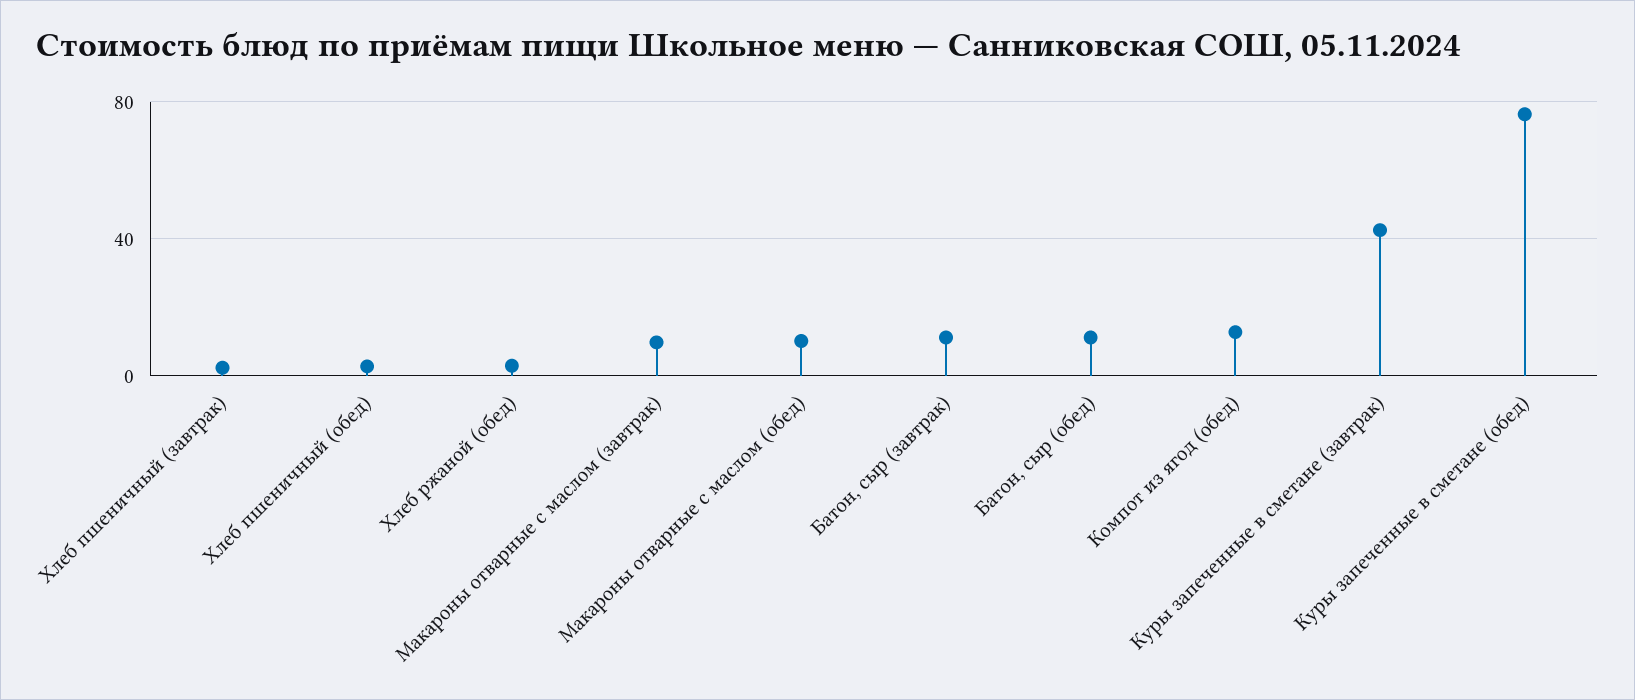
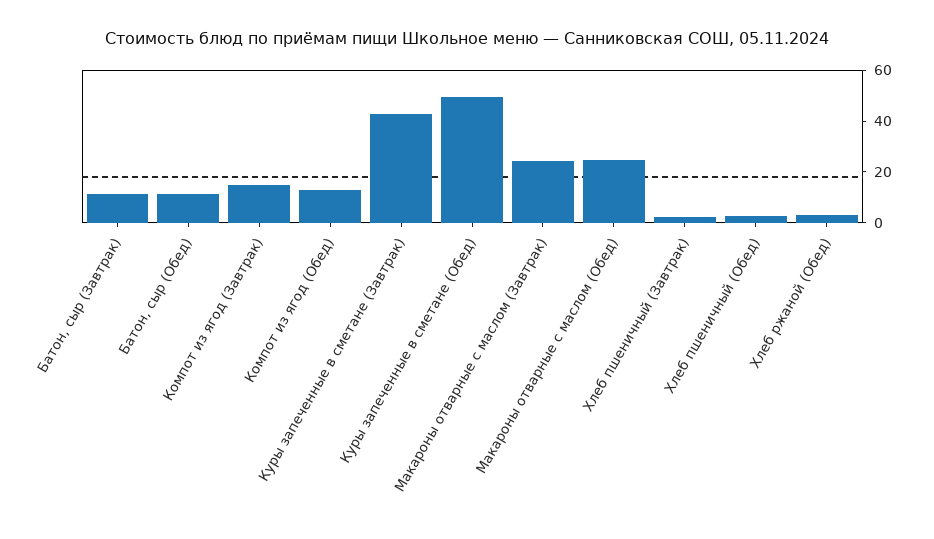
Макароны отварные с маслом (завтрак): 10 -> 25
Макароны отварные с маслом (обед): 10 -> 25
Куры запеченные в сметане (обед): 75 -> 50
Компот из ягод (Завтрак): none -> 15

